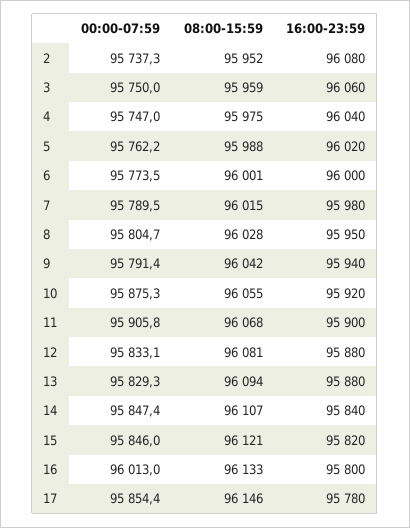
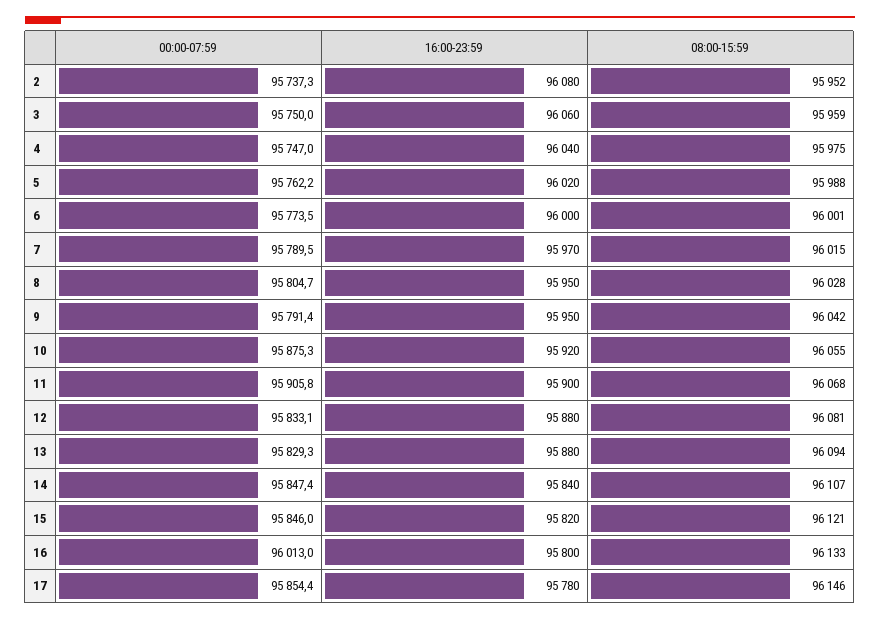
16:00-23:59, 7: 95980 -> 95970
16:00-23:59, 9: 95940 -> 95950

